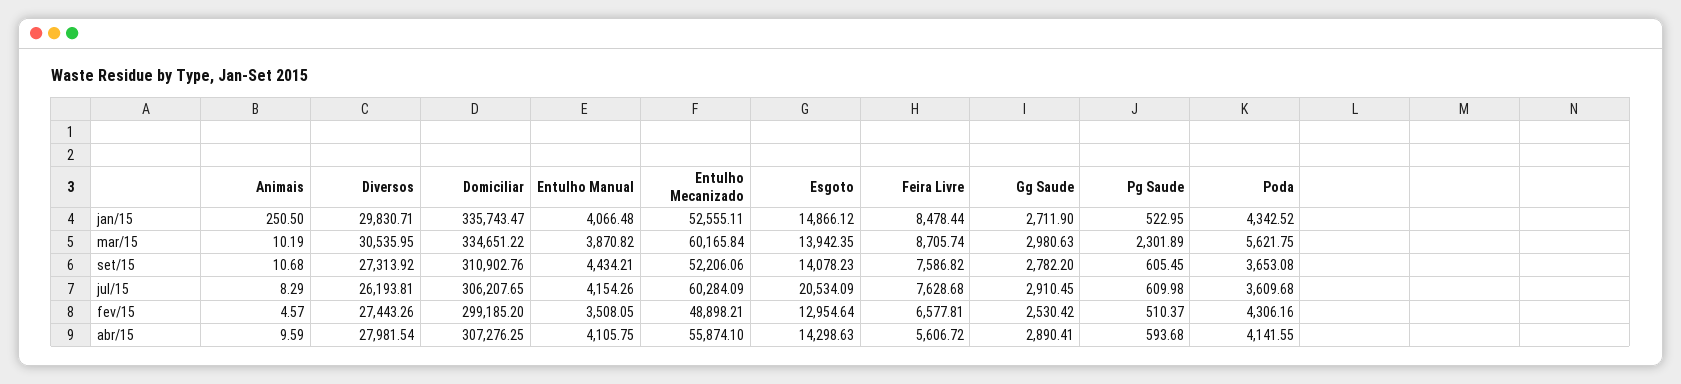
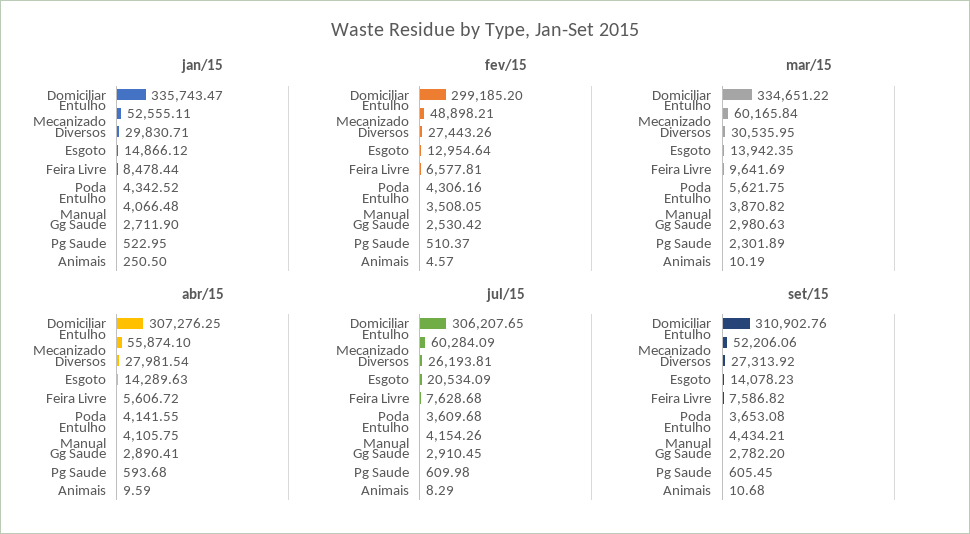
mar/15, Feira Livre: 8705.74 -> 9641.69
abr/15, Esgoto: 14298.63 -> 14289.63

